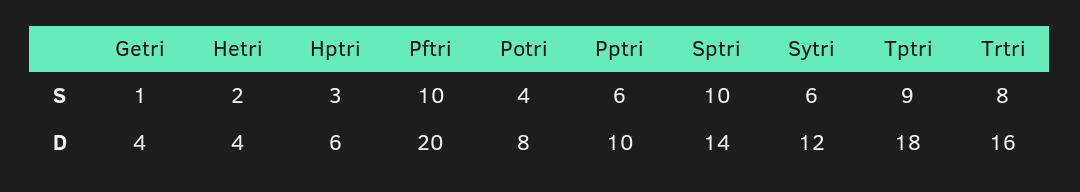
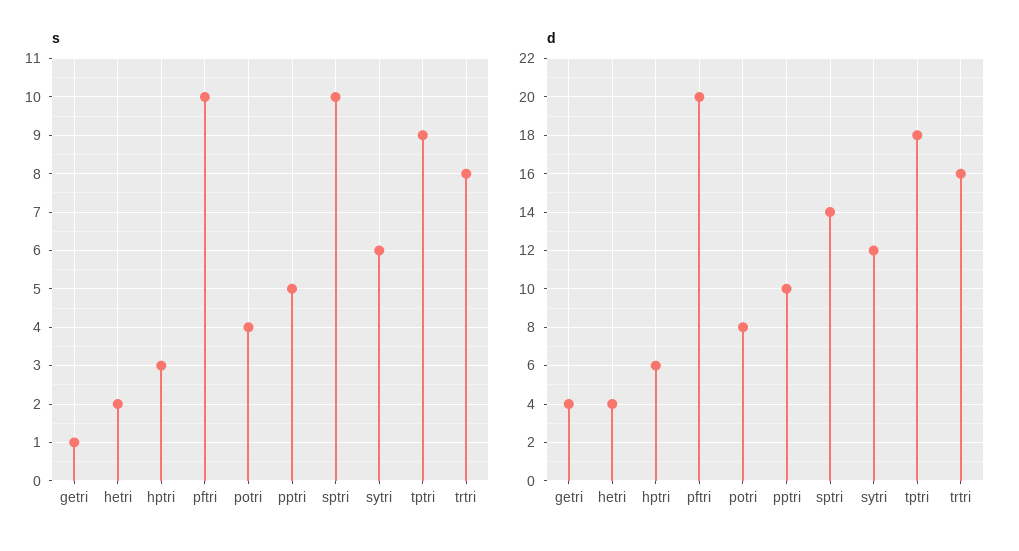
S, Pptri: 6 -> 5

